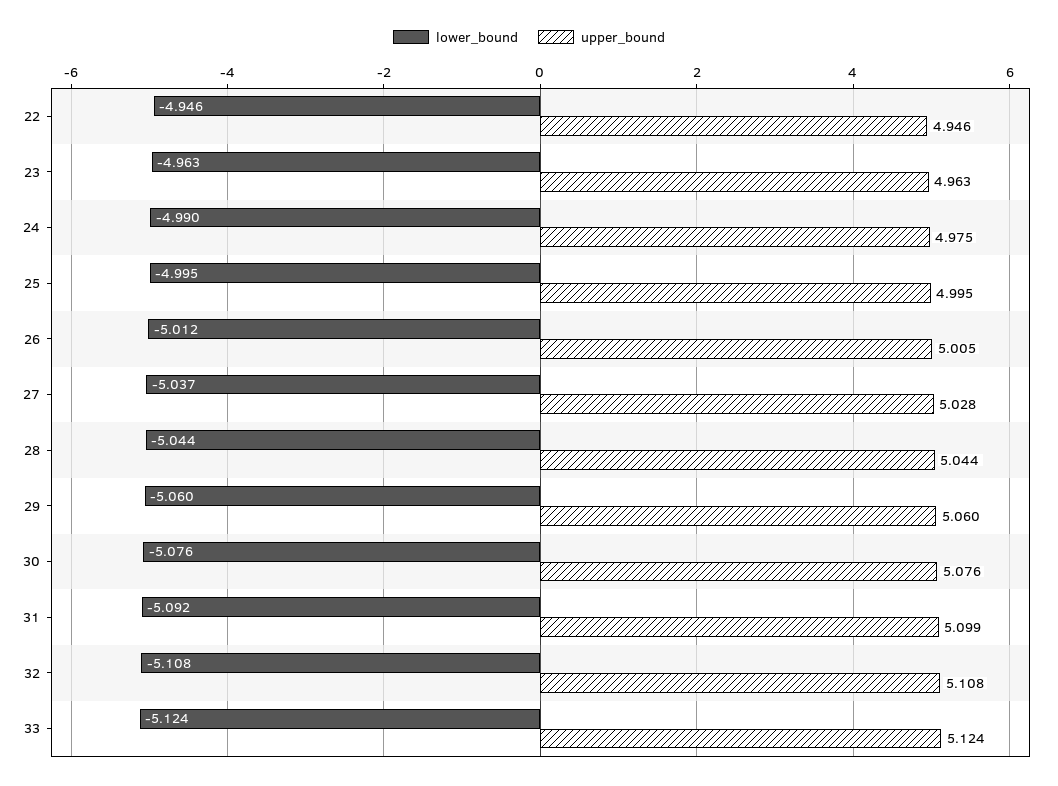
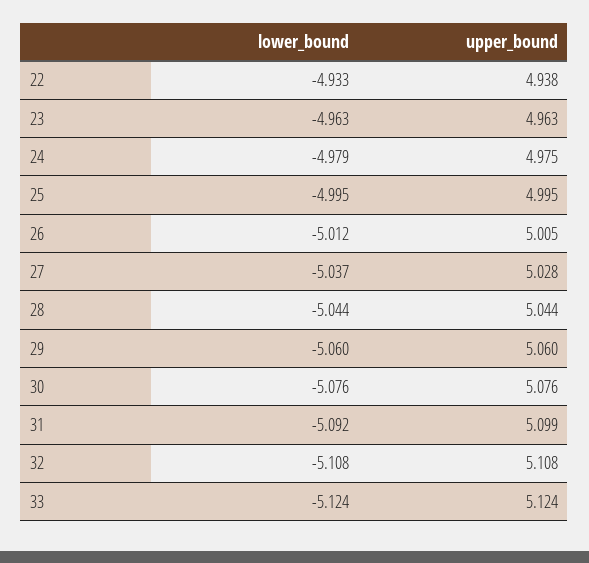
lower_bound, 22: -4.946 -> -4.933
upper_bound, 22: 4.946 -> 4.938
lower_bound, 24: -4.99 -> -4.979

